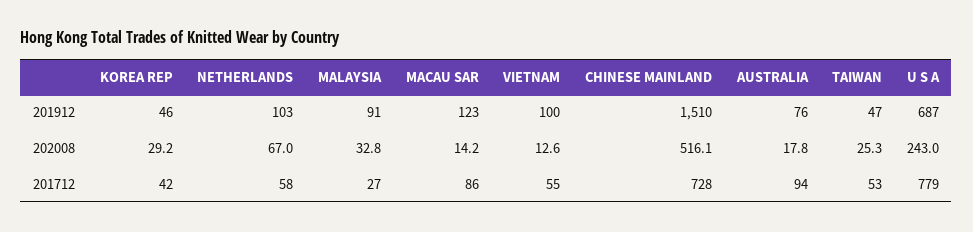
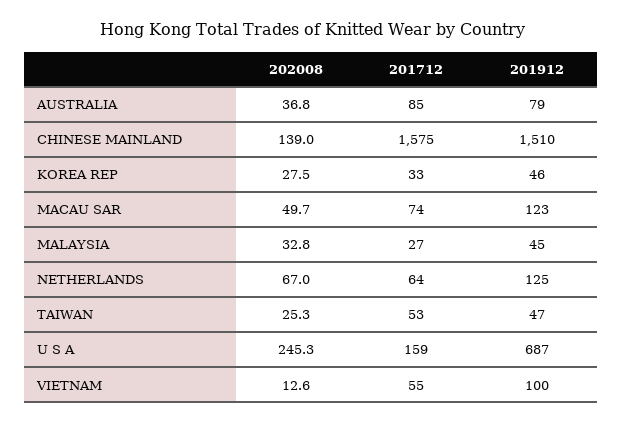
NETHERLANDS, 201912: 103 -> 125
MALAYSIA, 201912: 91 -> 45
AUSTRALIA, 201912: 76 -> 79
KOREA REP, 202008: 29.2 -> 27.5
MACAU SAR, 202008: 14.2 -> 49.7
CHINESE MAINLAND, 202008: 516.1 -> 139
AUSTRALIA, 202008: 17.8 -> 36.8
U S A, 202008: 243 -> 245.3
KOREA REP, 201712: 42 -> 33
NETHERLANDS, 201712: 58 -> 64
MACAU SAR, 201712: 86 -> 74
CHINESE MAINLAND, 201712: 728 -> 1575
AUSTRALIA, 201712: 94 -> 85
U S A, 201712: 779 -> 159

